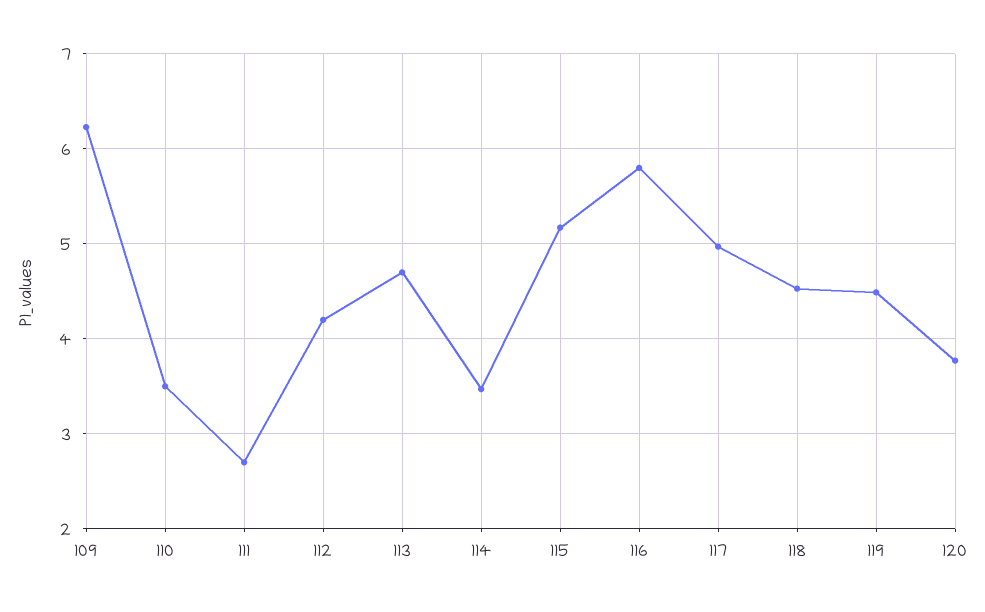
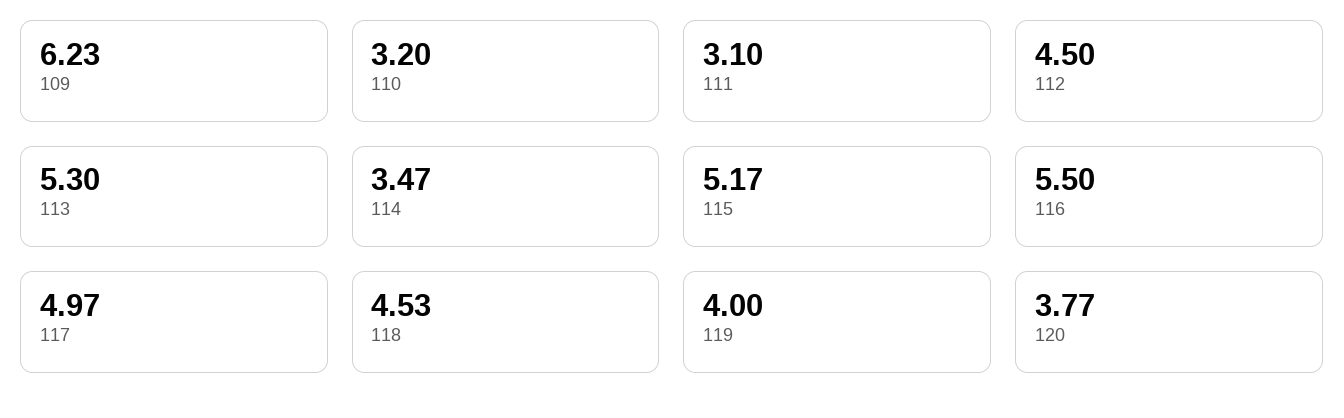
110: 3.5 -> 3.2
111: 2.7 -> 3.1
112: 4.2 -> 4.5
113: 4.7 -> 5.3
116: 5.8 -> 5.5
119: 4.5 -> 4

